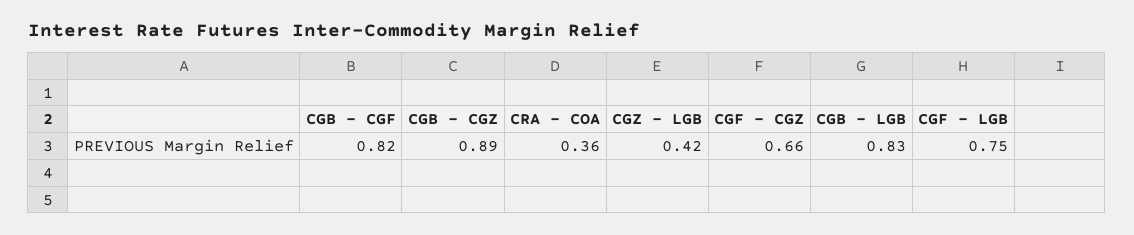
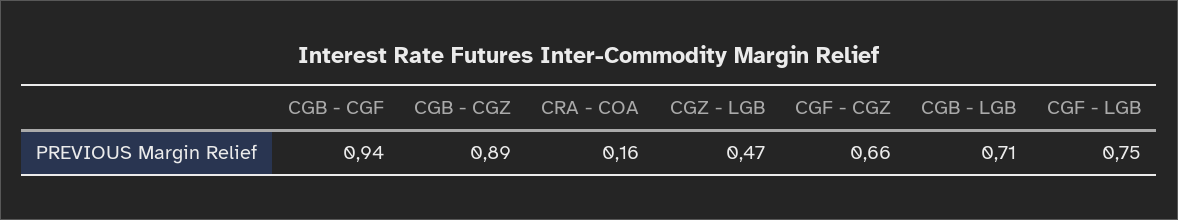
CGB - CGF: 0.82 -> 0.94
CRA - COA: 0.36 -> 0.16
CGZ - LGB: 0.42 -> 0.47
CGB - LGB: 0.83 -> 0.71

